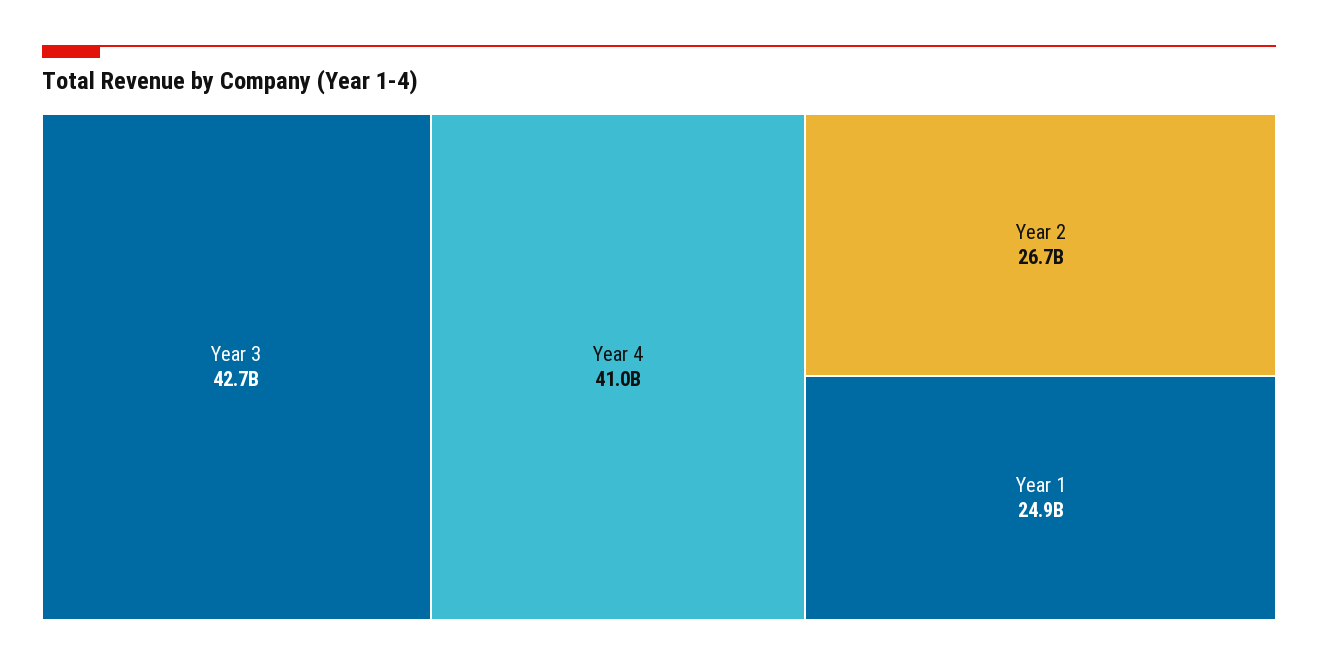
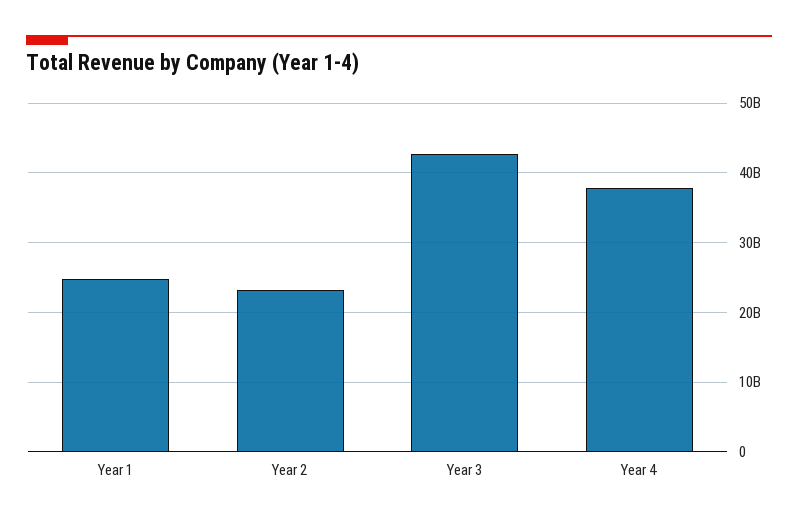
Year 4: 41000000000 -> 38000000000
Year 2: 26700000000 -> 23000000000

